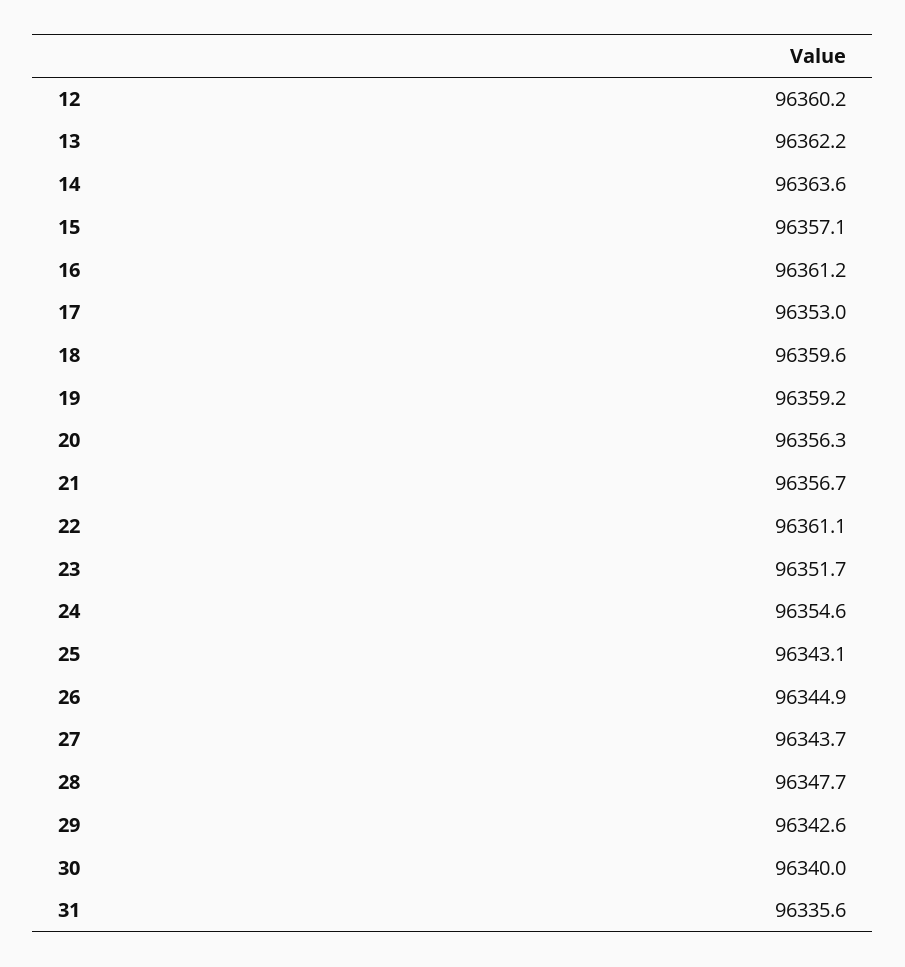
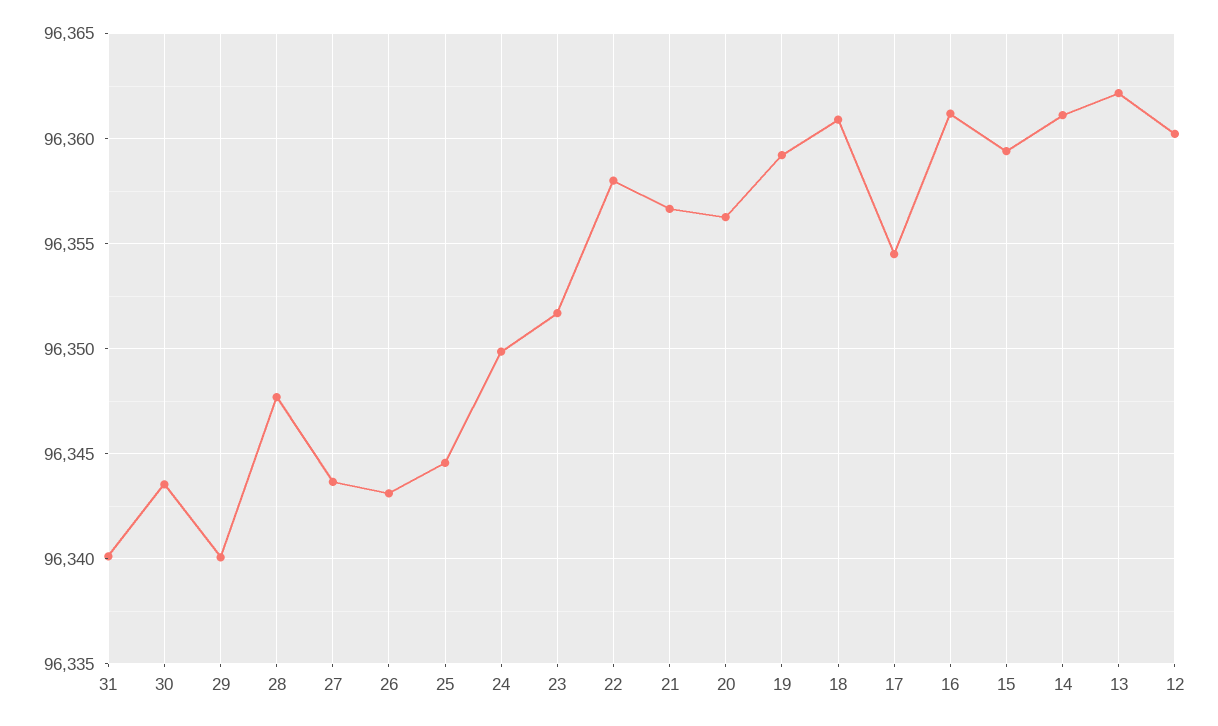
14: 96363.6 -> 96361
15: 96357.1 -> 96359.5
17: 96353 -> 96354.5
18: 96359.6 -> 96361
22: 96361.1 -> 96358
24: 96354.6 -> 96350
25: 96343.1 -> 96344.5
26: 96344.9 -> 96343
29: 96342.6 -> 96340
30: 96340 -> 96343.5
31: 96335.6 -> 96340

